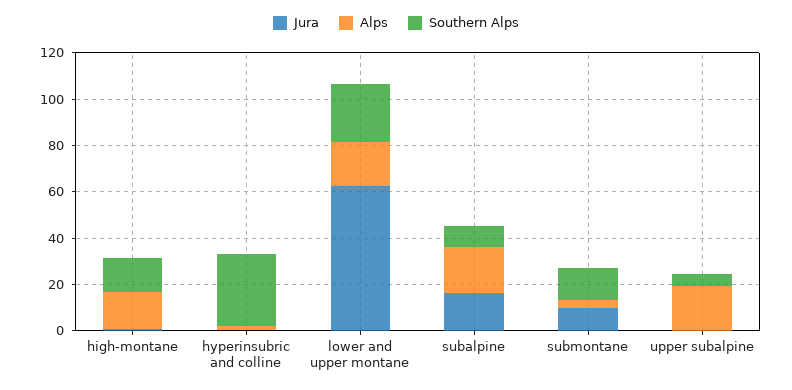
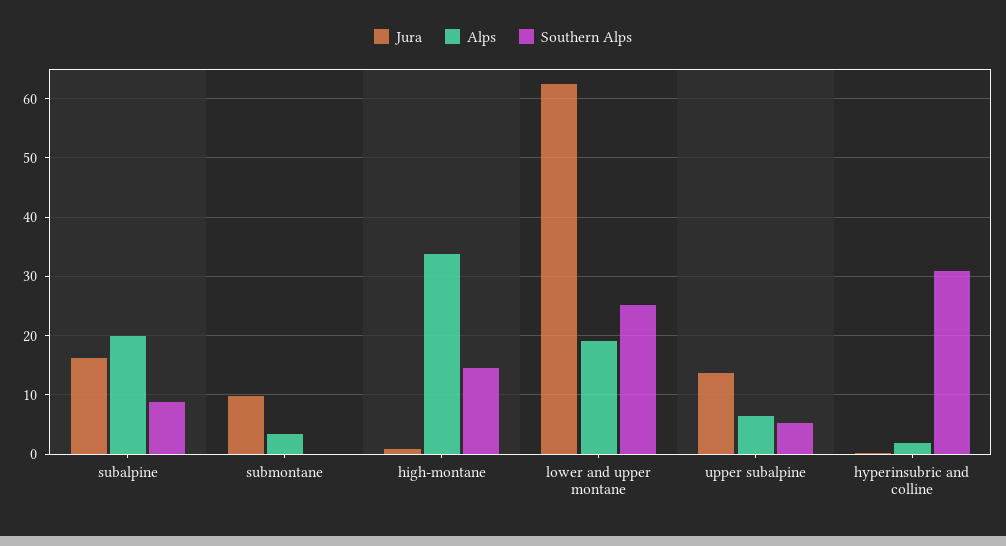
Alps, high-montane: 15 -> 34
Southern Alps, submontane: 15 -> 0
Jura, upper subalpine: 0 -> 14
Alps, upper subalpine: 20 -> 6

